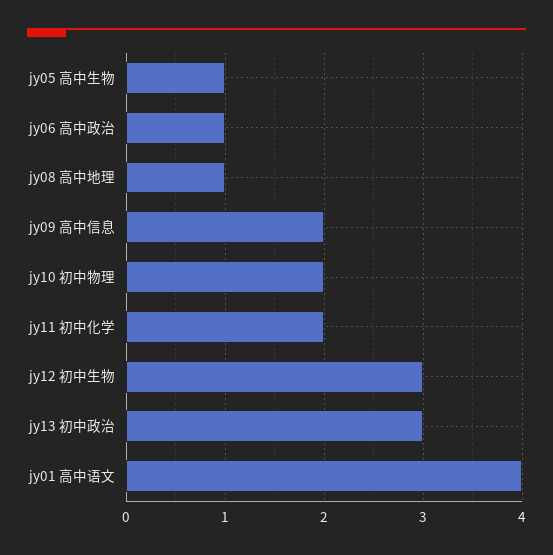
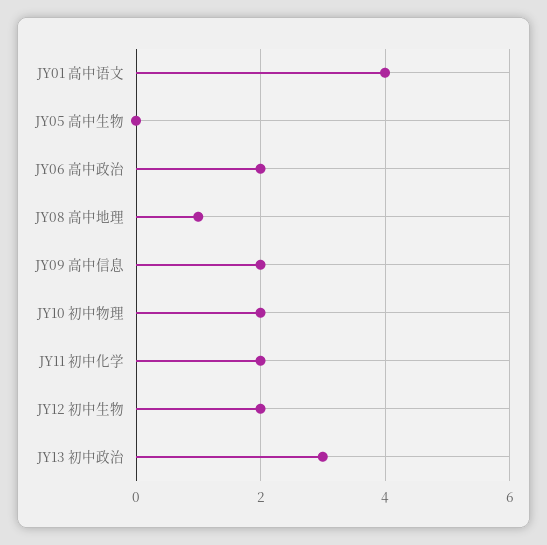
jy05 高中生物: 1 -> 0
jy06 高中政治: 1 -> 2
jy12 初中生物: 3 -> 2

